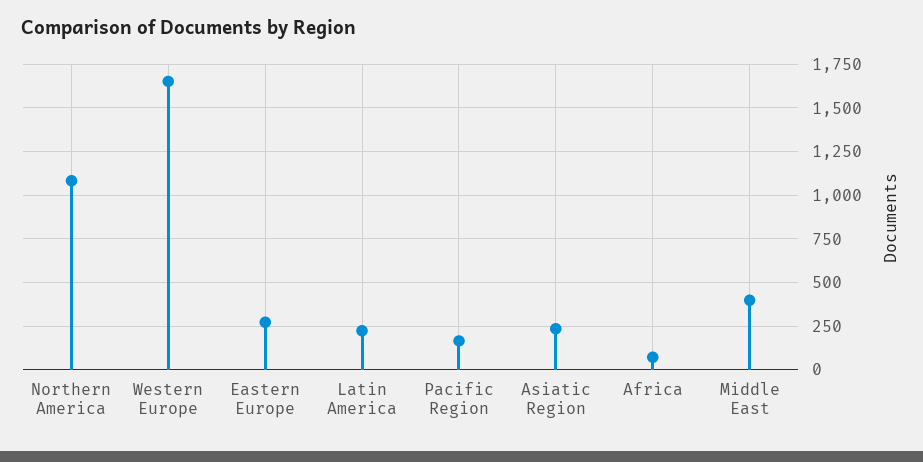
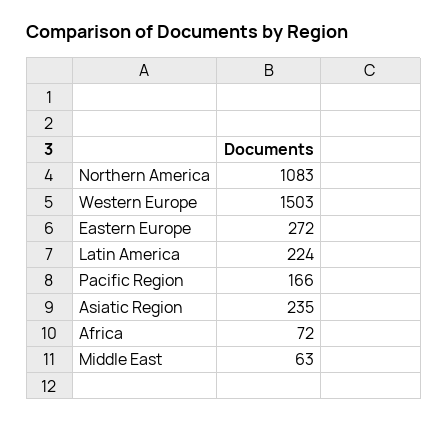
Western Europe: 1650 -> 1503
Middle East: 400 -> 63

